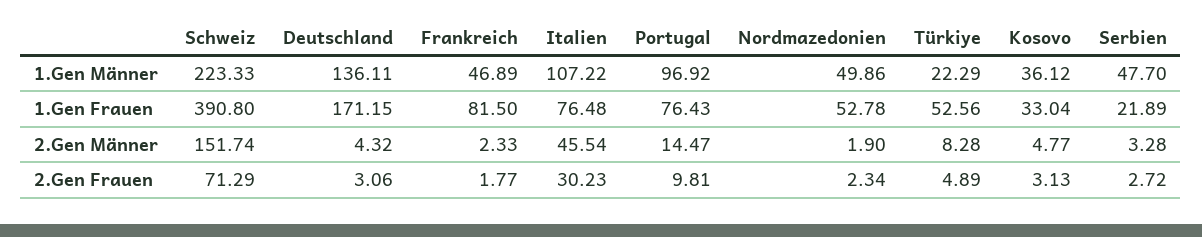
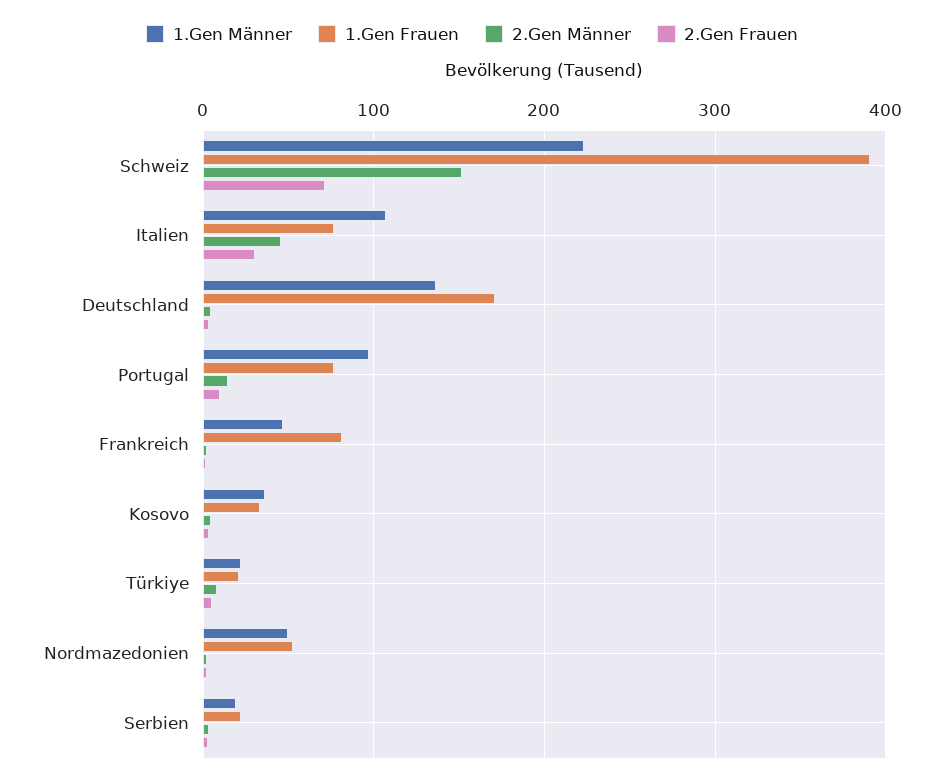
1.Gen Männer, Serbien: 47.7 -> 20
1.Gen Frauen, Türkiye: 52.56 -> 20

